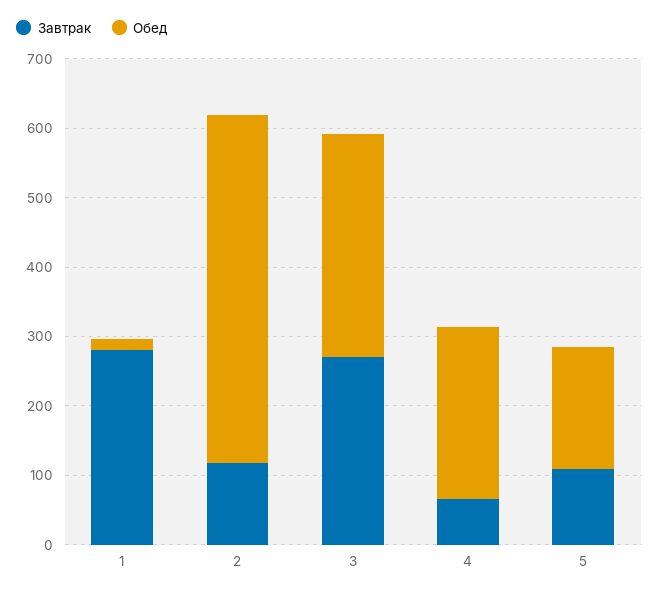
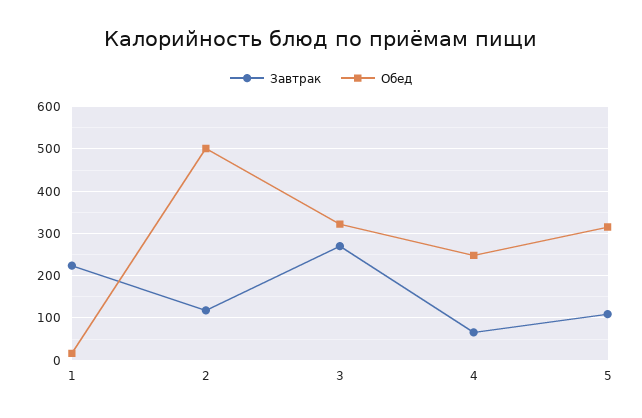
Завтрак, 1: 280 -> 220
Обед, 5: 180 -> 320

